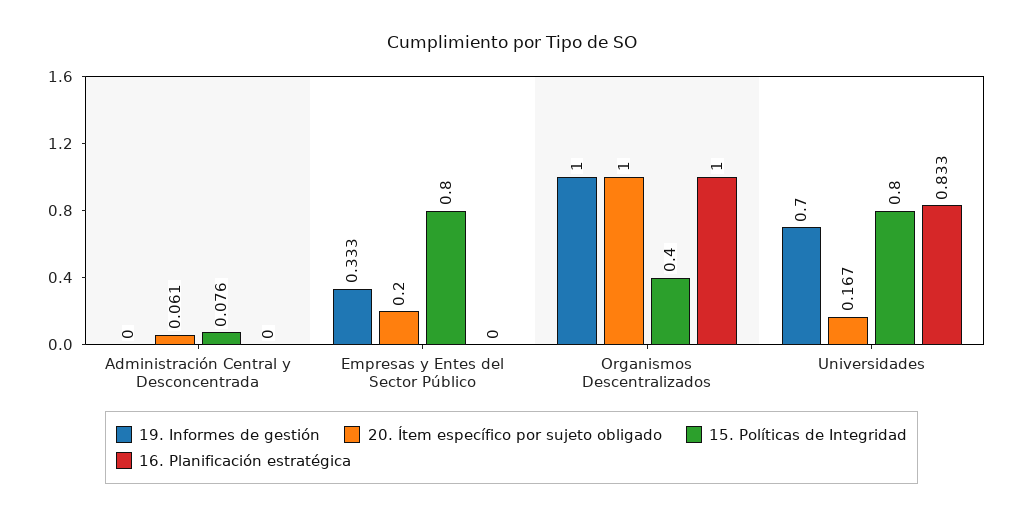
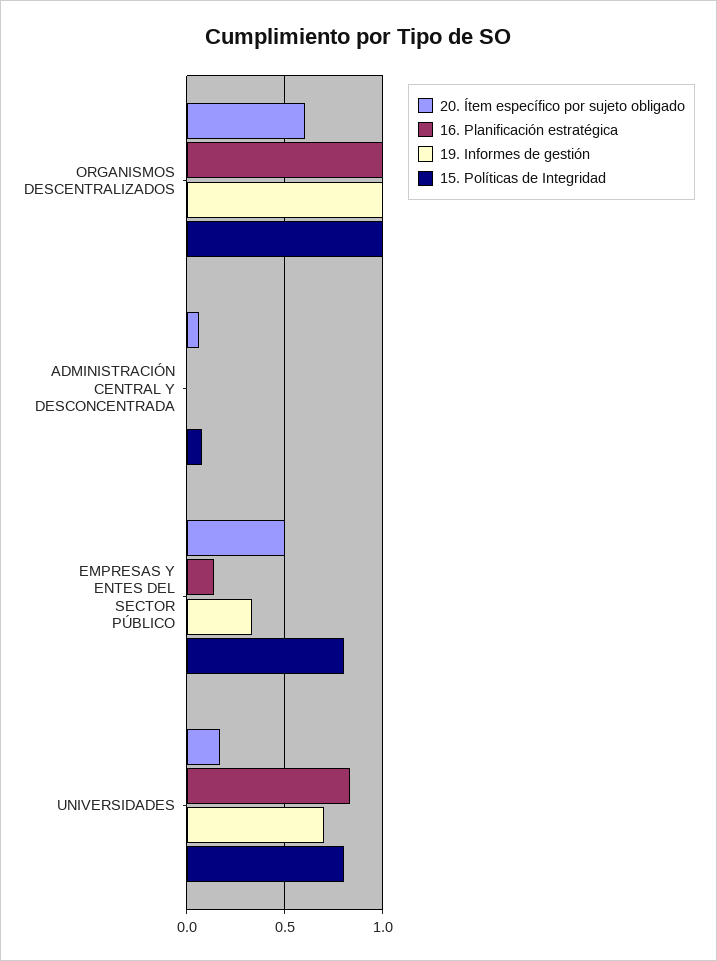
20. Ítem específico por sujeto obligado, Empresas y Entes del Sector Público: 0.2 -> 0.5
16. Planificación estratégica, Empresas y Entes del Sector Público: 0 -> 0.15
20. Ítem específico por sujeto obligado, Organismos Descentralizados: 1 -> 0.6
15. Políticas de Integridad, Organismos Descentralizados: 0.4 -> 1

